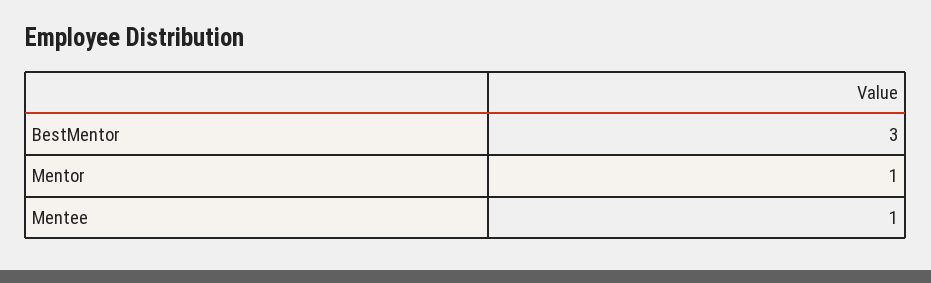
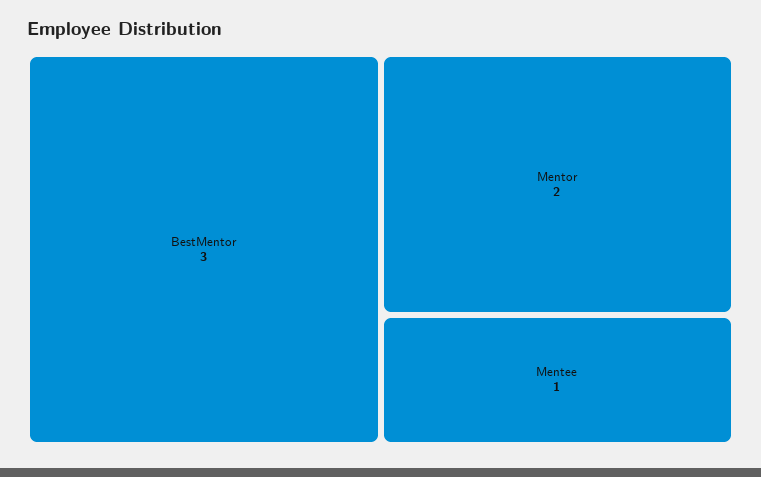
Mentor: 1 -> 2

